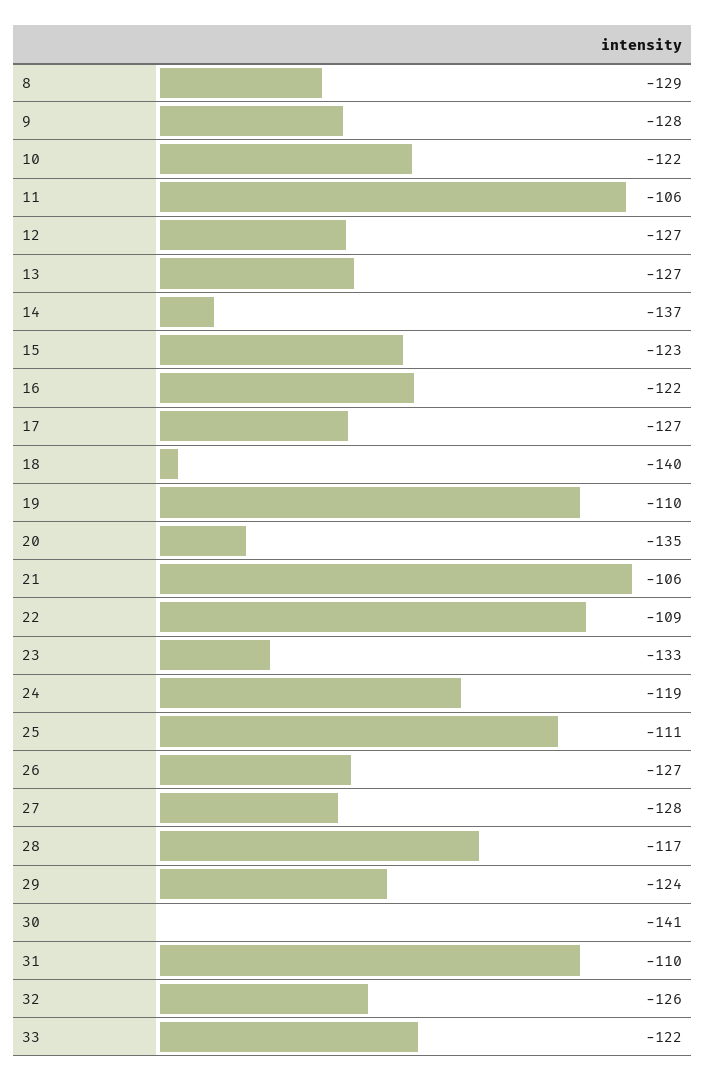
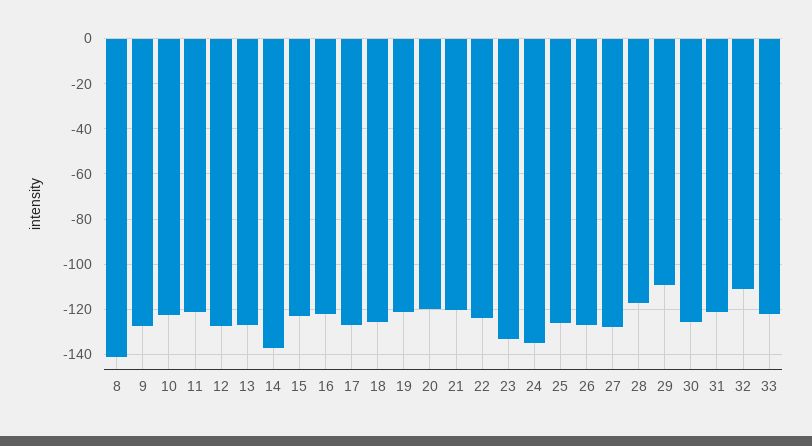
8: -129 -> -140
11: -106 -> -120
18: -140 -> -125
19: -110 -> -120
20: -135 -> -120
21: -106 -> -120
22: -109 -> -125
24: -119 -> -135
25: -111 -> -125
29: -124 -> -110
30: -141 -> -125
31: -110 -> -120
32: -126 -> -110

